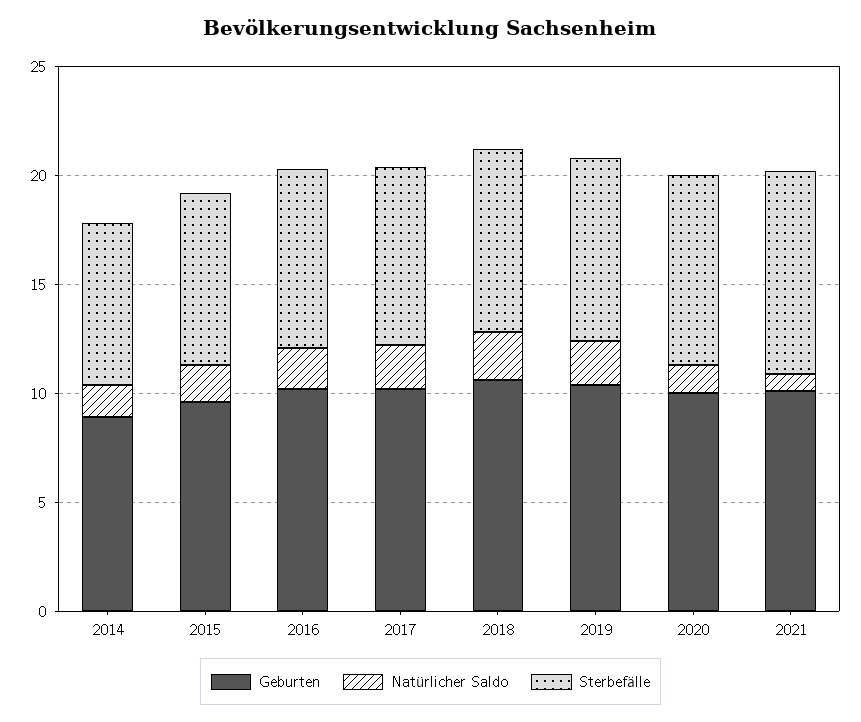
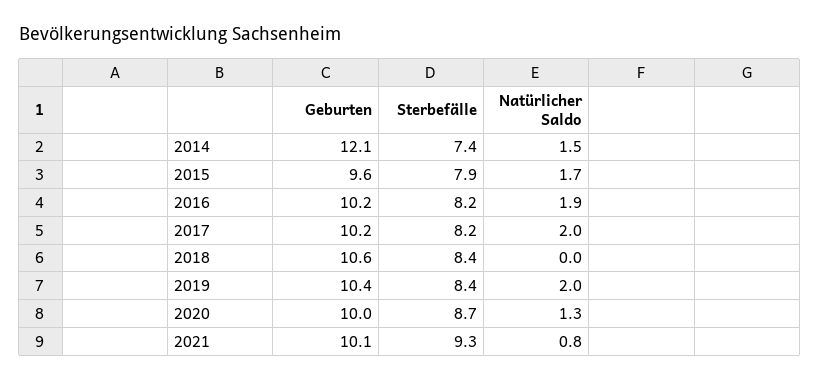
Geburten, 2014: 9 -> 12.1
Natürlicher Saldo, 2018: 2 -> 0

